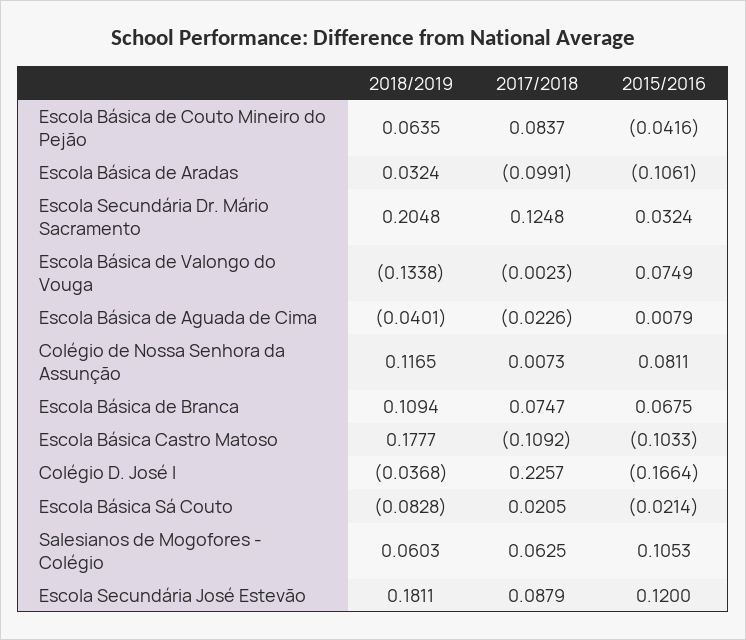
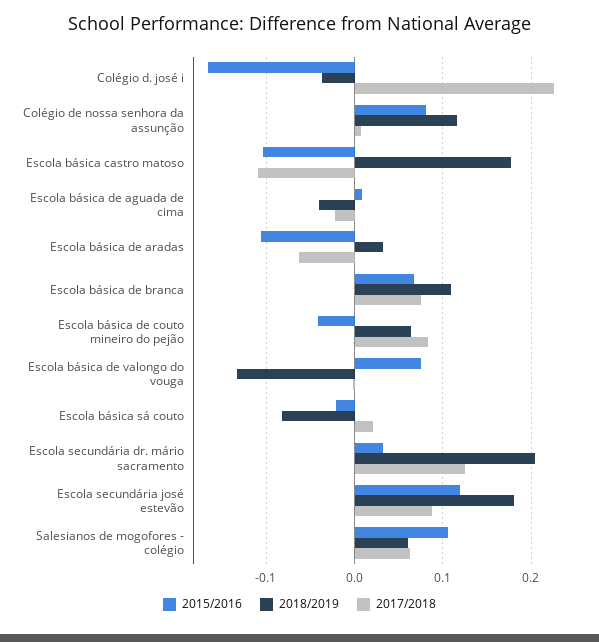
2017/2018, Escola Básica de Aradas: -0.0991 -> -0.06

